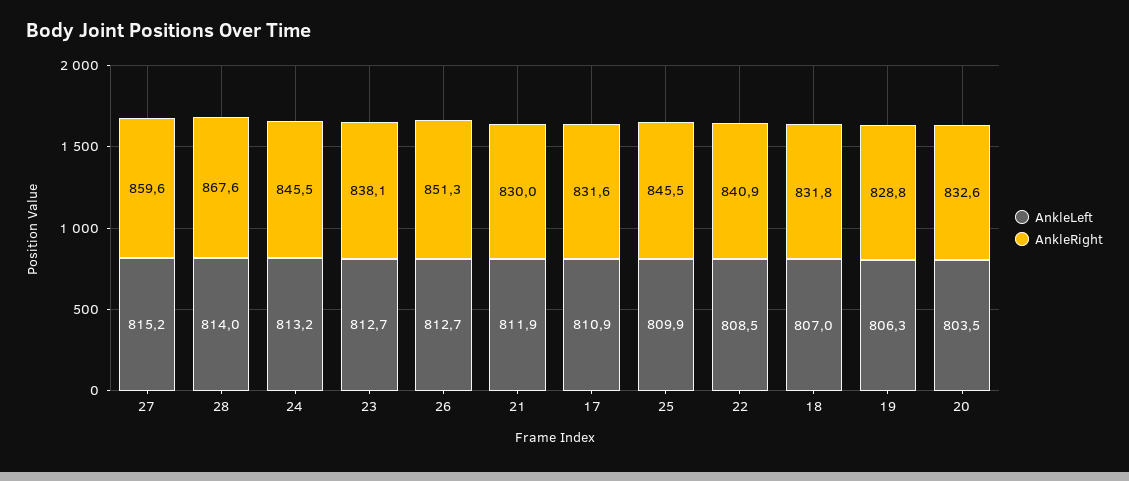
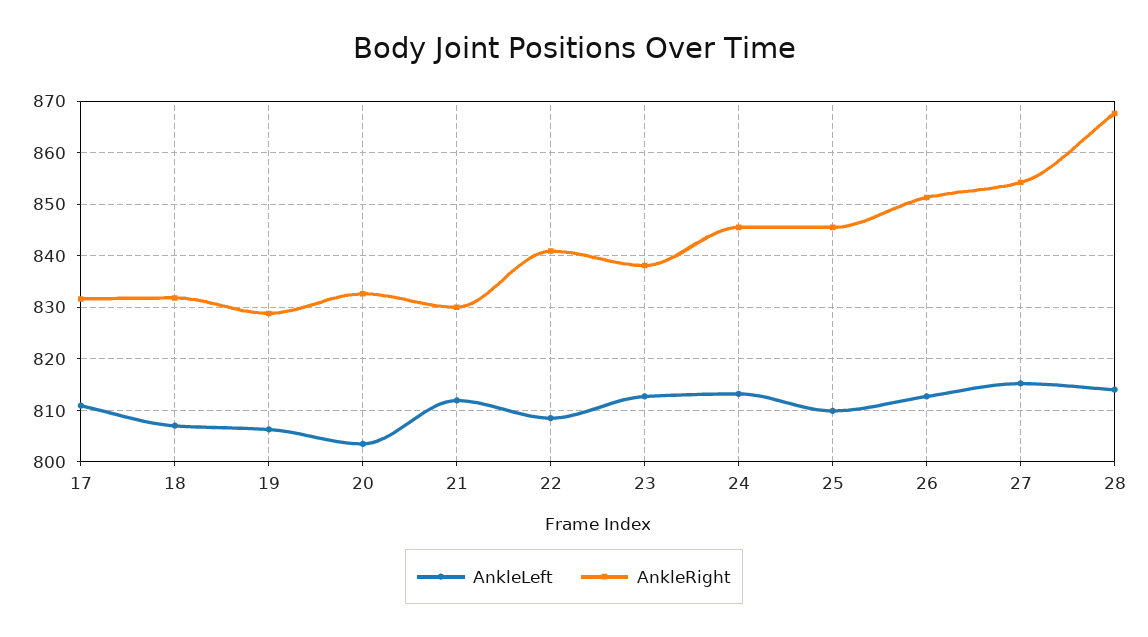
AnkleRight, 27: 859.6 -> 854

